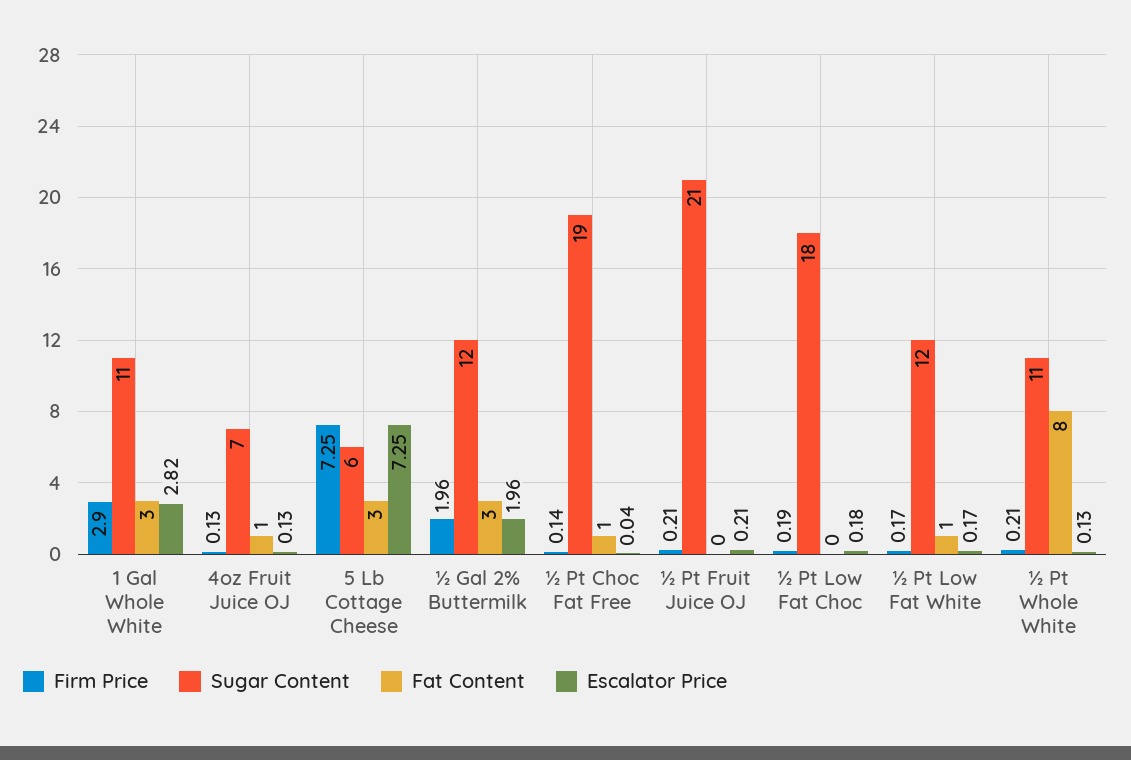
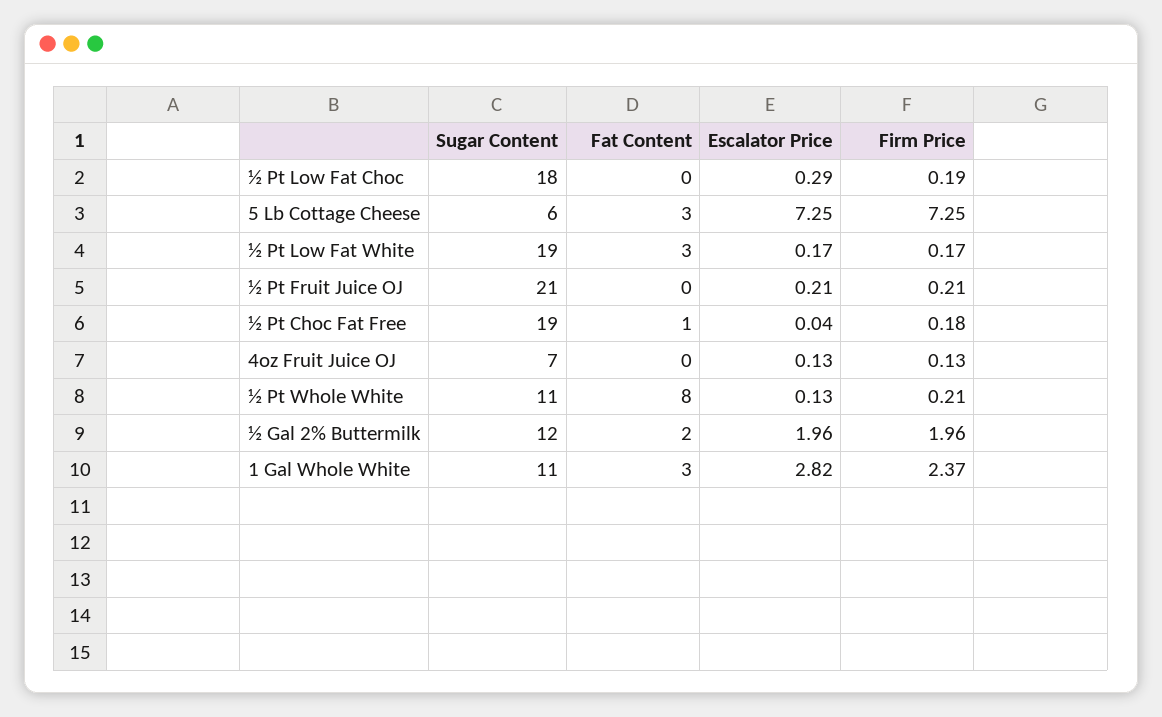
Firm Price, 1 Gal Whole White: 2.9 -> 2.37
Fat Content, 4oz Fruit Juice OJ: 1 -> 0
Fat Content, ½ Gal 2% Buttermilk: 3 -> 2
Firm Price, ½ Pt Choc Fat Free: 0.14 -> 0.18
Escalator Price, ½ Pt Low Fat Choc: 0.18 -> 0.29
Sugar Content, ½ Pt Low Fat White: 12 -> 19
Fat Content, ½ Pt Low Fat White: 1 -> 3

